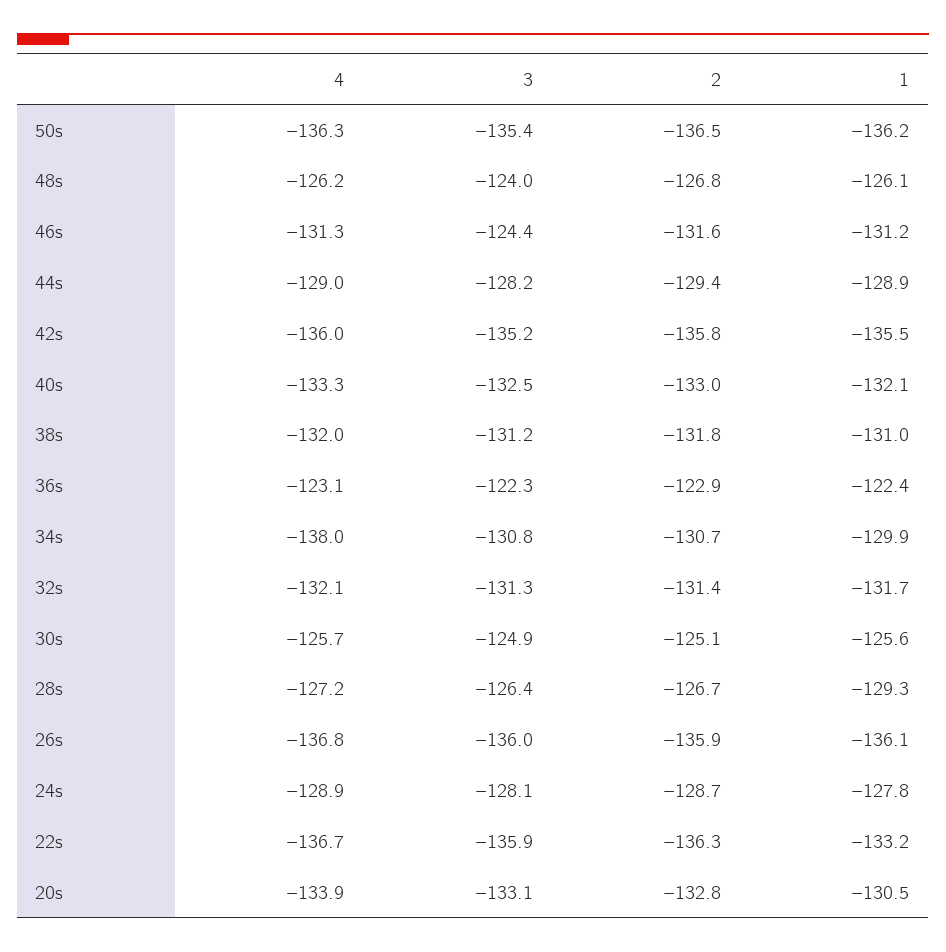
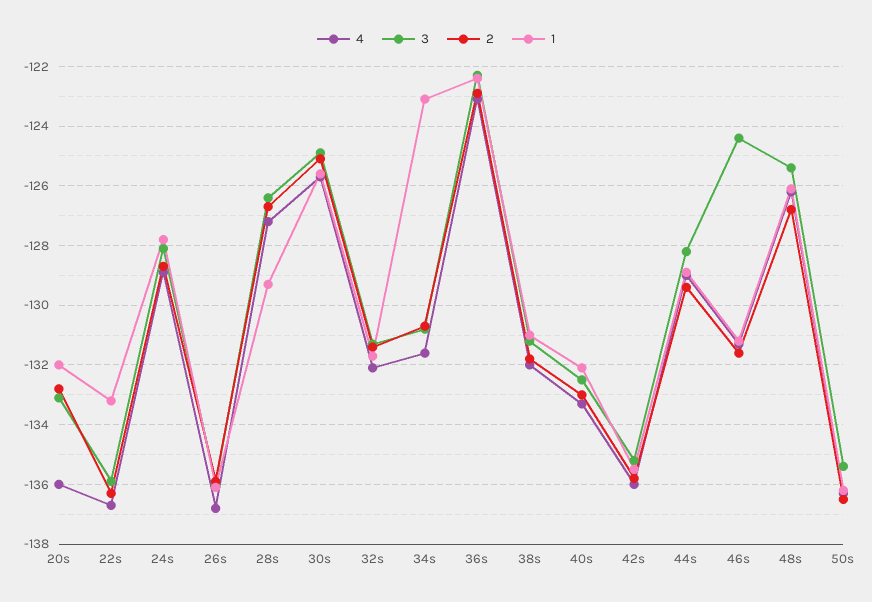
3, 48s: -124 -> -125.5
4, 34s: -138 -> -131.5
1, 34s: -129.9 -> -123
4, 20s: -133.9 -> -136
1, 20s: -130.5 -> -132

